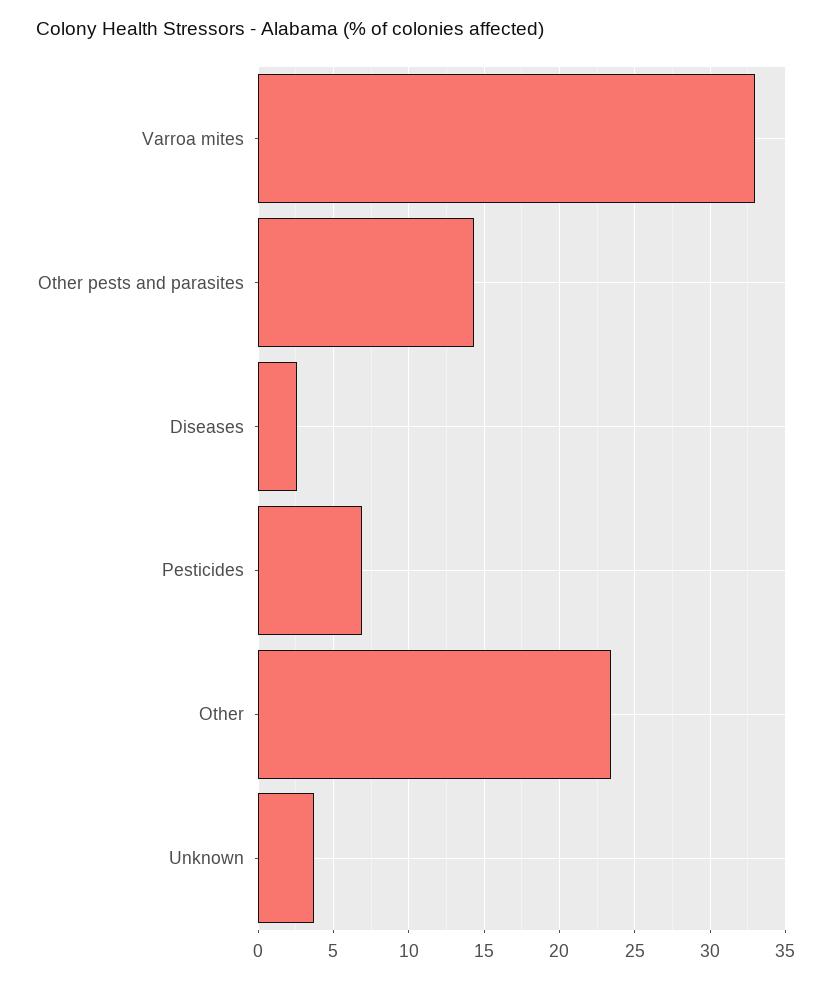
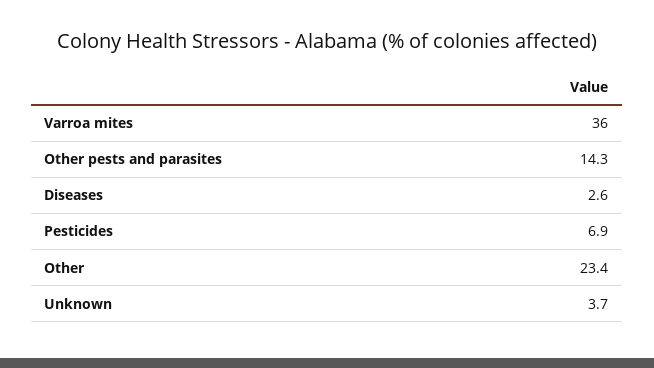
Varroa mites: 33 -> 36

